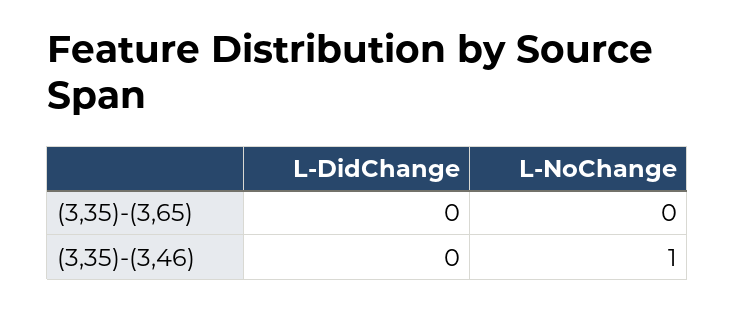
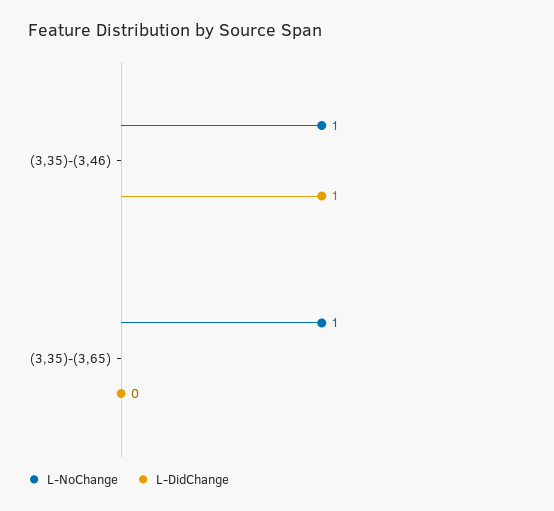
L-NoChange, (3,35)-(3,65): 0 -> 1
L-DidChange, (3,35)-(3,46): 0 -> 1

